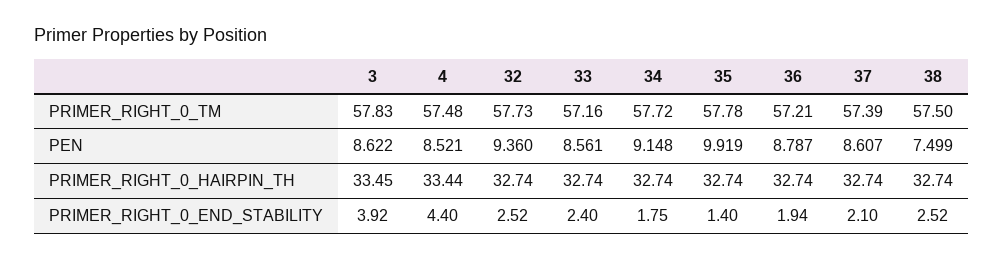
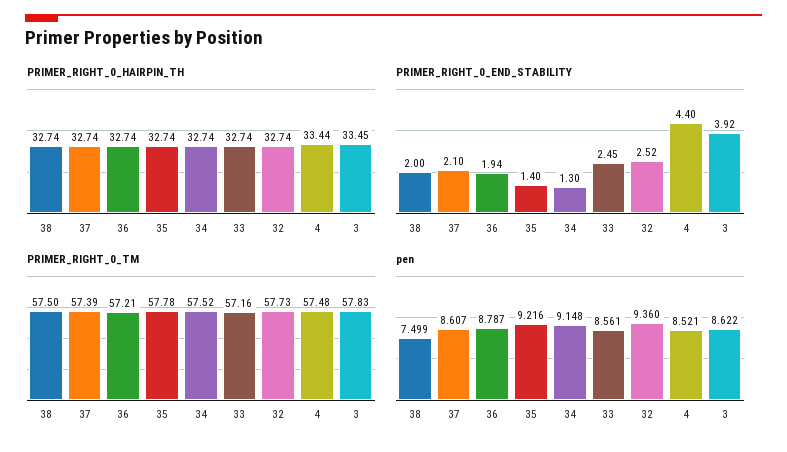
PRIMER_RIGHT_0_TM, 34: 57.72 -> 57.52
PEN, 35: 9.919 -> 9.216
PRIMER_RIGHT_0_END_STABILITY, 33: 2.4 -> 2.45
PRIMER_RIGHT_0_END_STABILITY, 34: 1.75 -> 1.3
PRIMER_RIGHT_0_END_STABILITY, 38: 2.52 -> 2

